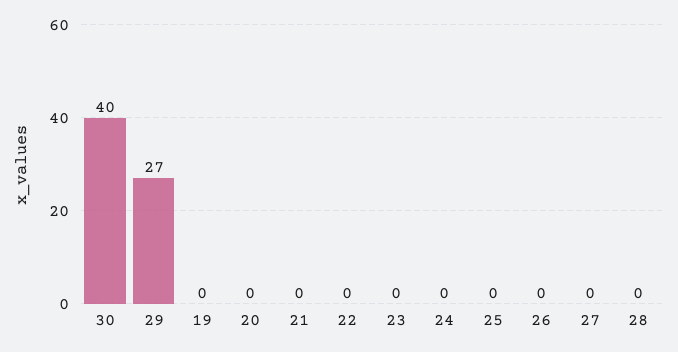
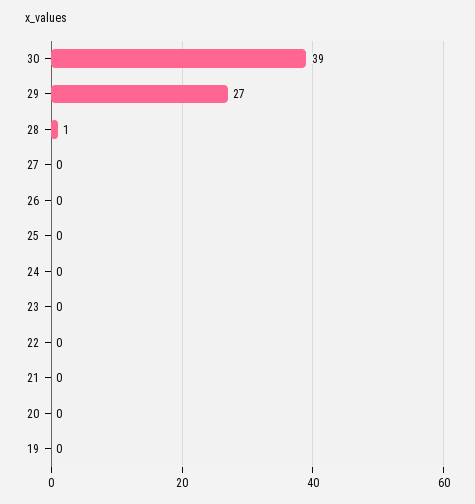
30: 40 -> 39
28: 0 -> 1

